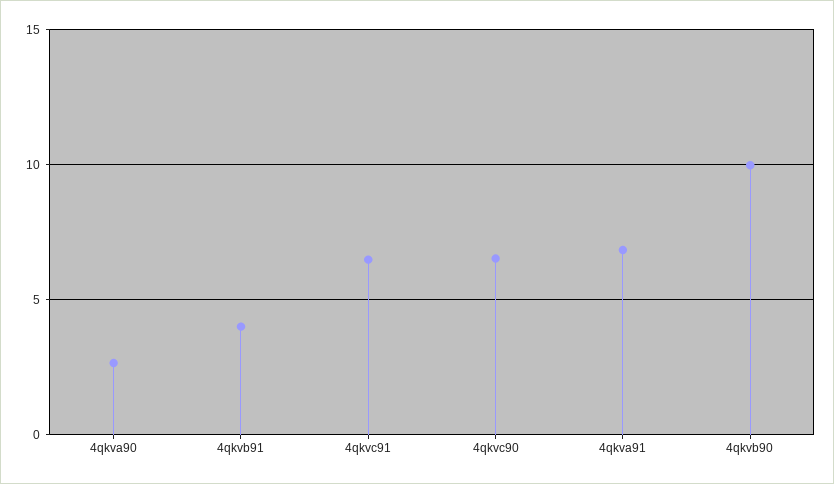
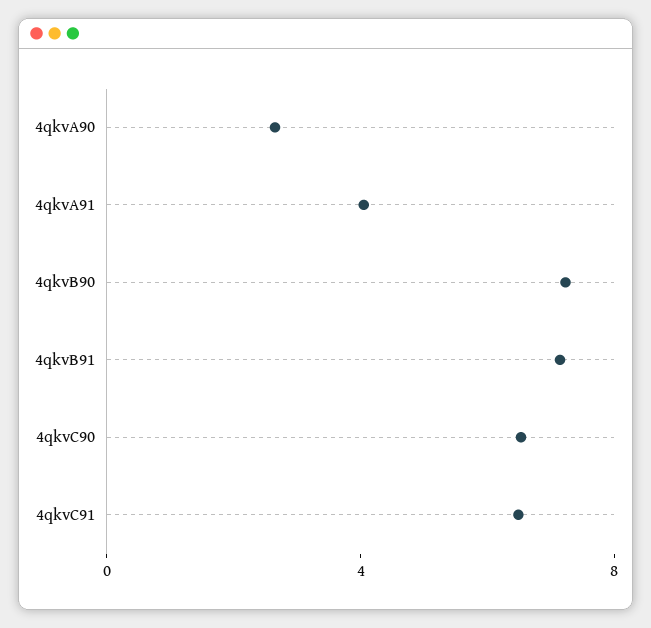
4qkvb91: 4 -> 7
4qkva91: 7 -> 4
4qkvb90: 10 -> 7

